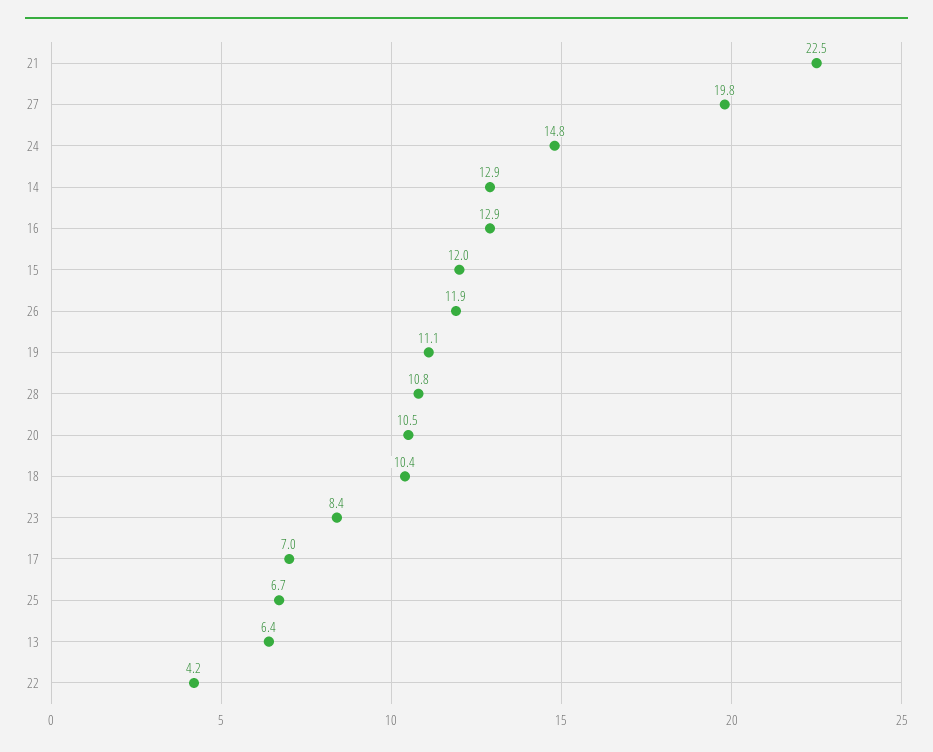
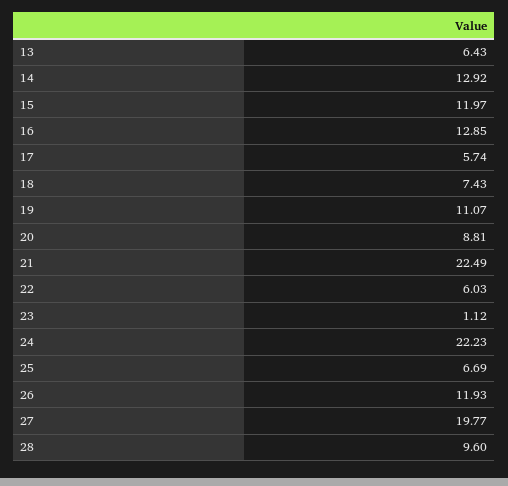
24: 14.8 -> 22.23
28: 10.8 -> 9.6
20: 10.5 -> 8.81
18: 10.4 -> 7.43
23: 8.4 -> 1.12
17: 7 -> 5.74
22: 4.2 -> 6.03

